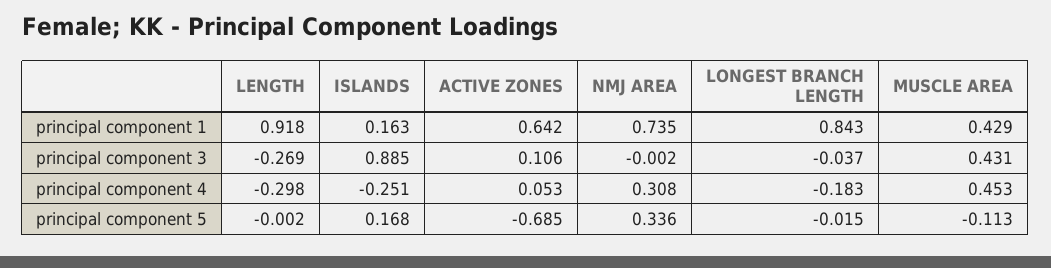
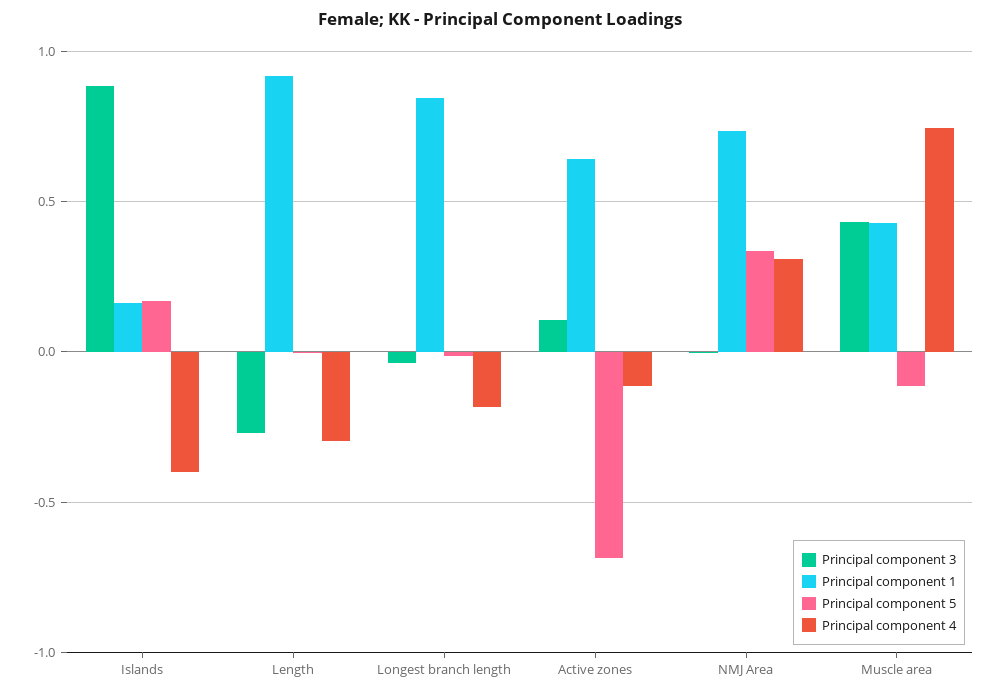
principal component 4, ISLANDS: -0.251 -> -0.4
principal component 4, ACTIVE ZONES: 0.053 -> -0.1
principal component 4, MUSCLE AREA: 0.453 -> 0.75

